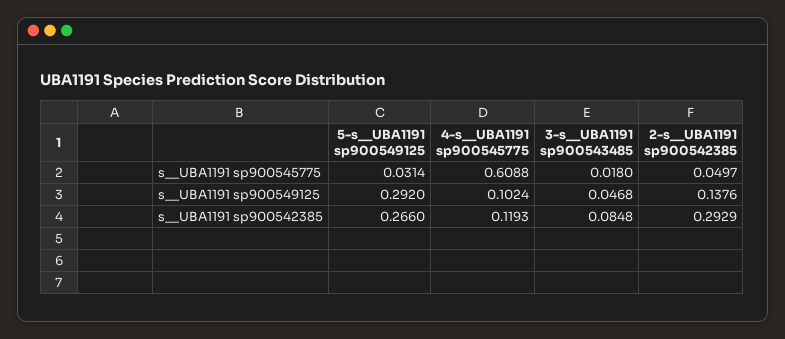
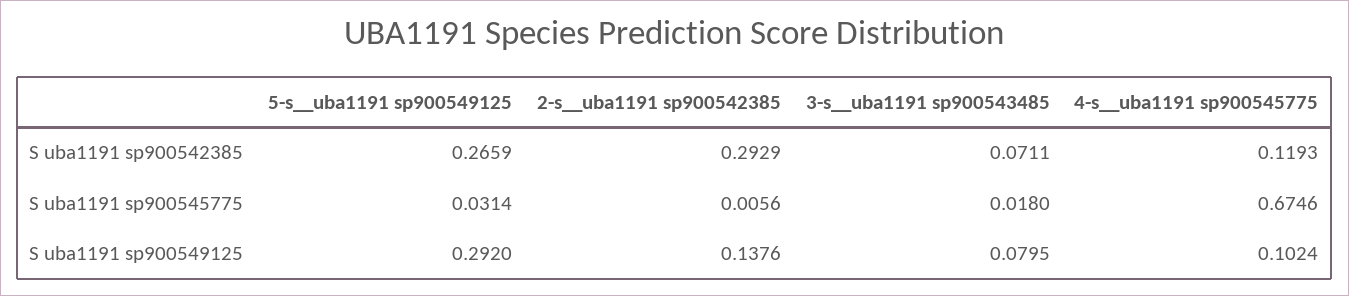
4-s__UBA1191 sp900545775, s__UBA1191 sp900545775: 0.6088 -> 0.6746
2-s__UBA1191 sp900542385, s__UBA1191 sp900545775: 0.0497 -> 0.0056
3-s__UBA1191 sp900543485, s__UBA1191 sp900549125: 0.0468 -> 0.0795
5-s__UBA1191 sp900549125, s__UBA1191 sp900542385: 0.266 -> 0.2659
3-s__UBA1191 sp900543485, s__UBA1191 sp900542385: 0.0848 -> 0.0711

